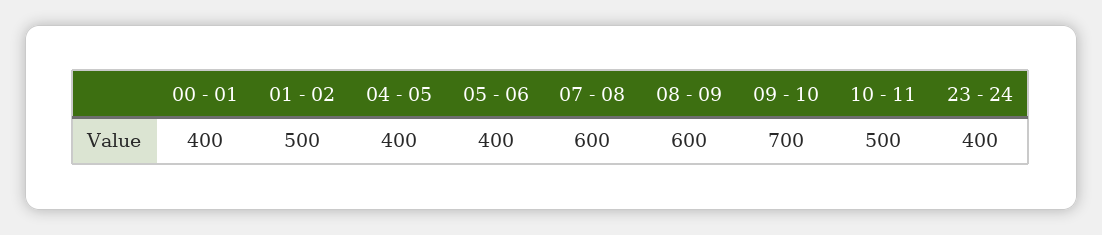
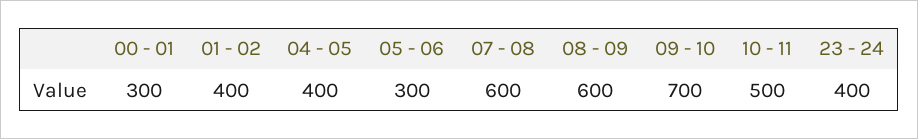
00 - 01: 400 -> 300
01 - 02: 500 -> 400
05 - 06: 400 -> 300

